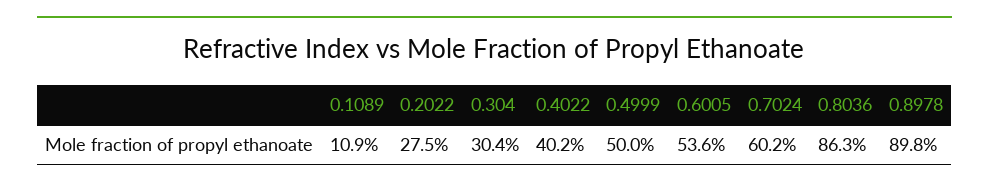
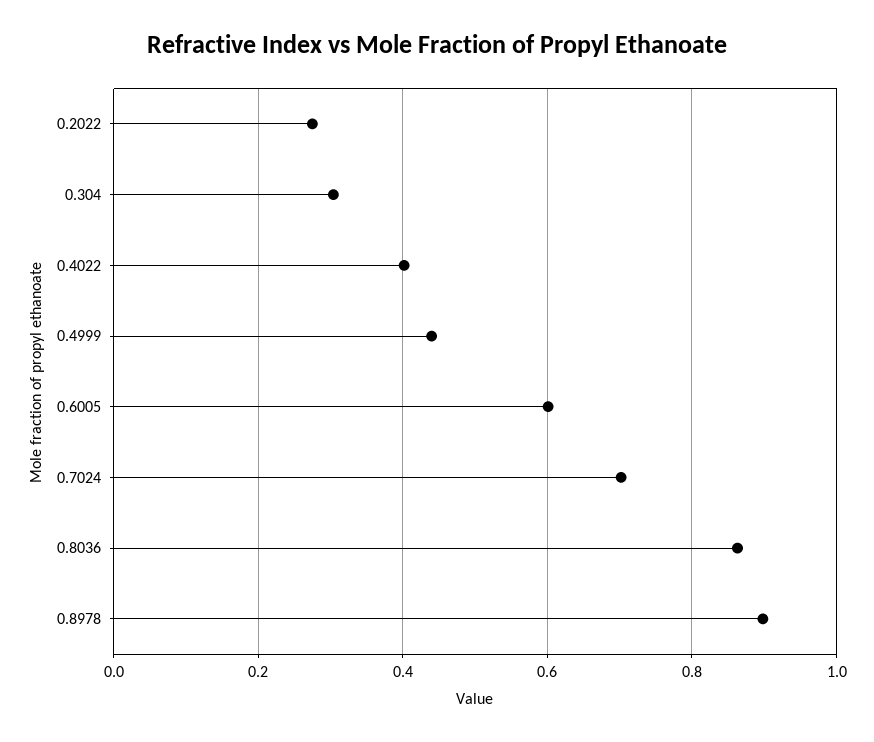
0.1089: 0.109 -> none
0.4999: 0.5 -> 0.44
0.6005: 0.536 -> 0.6
0.7024: 0.602 -> 0.7

